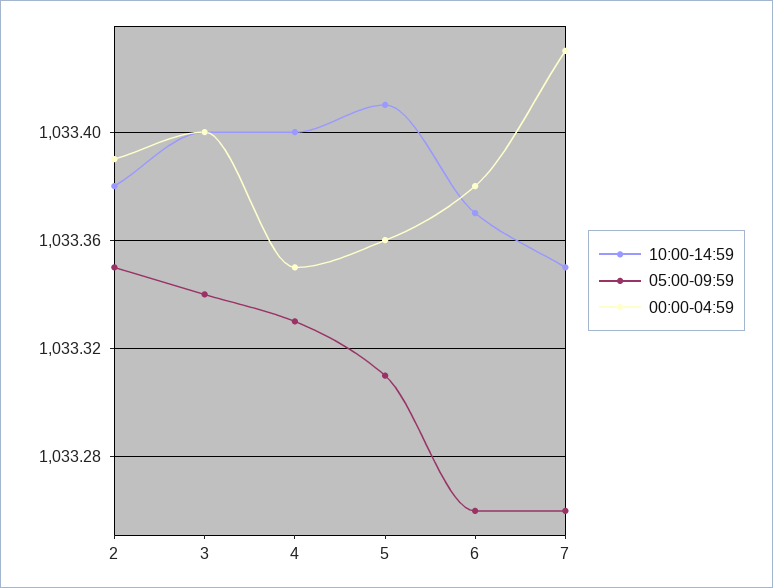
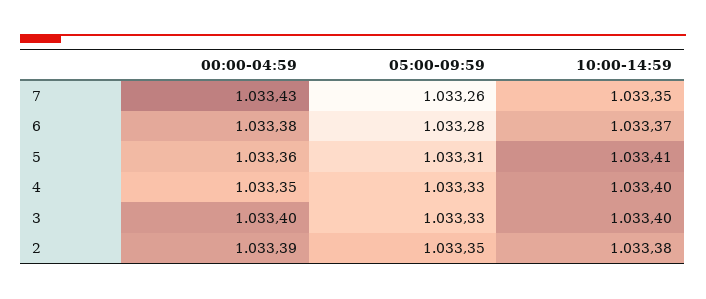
05:00-09:59, 3: 1033.34 -> 1033.33
05:00-09:59, 6: 1033.26 -> 1033.28

